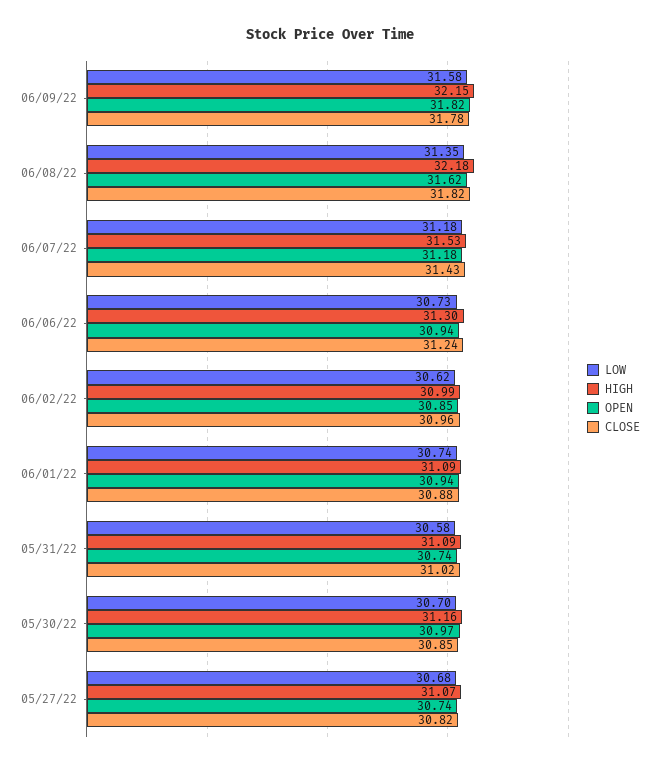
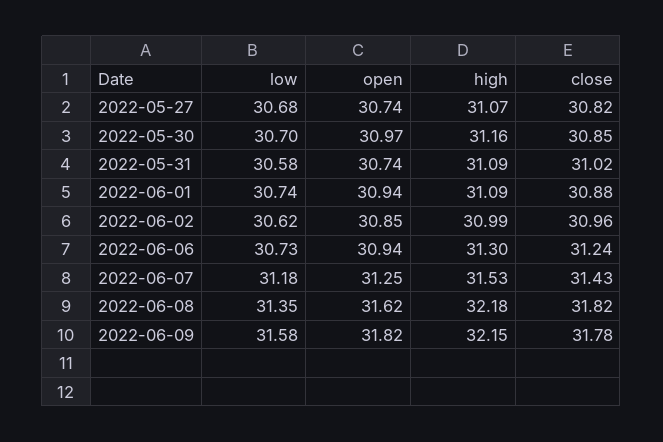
OPEN, 06/07/22: 31.18 -> 31.25

